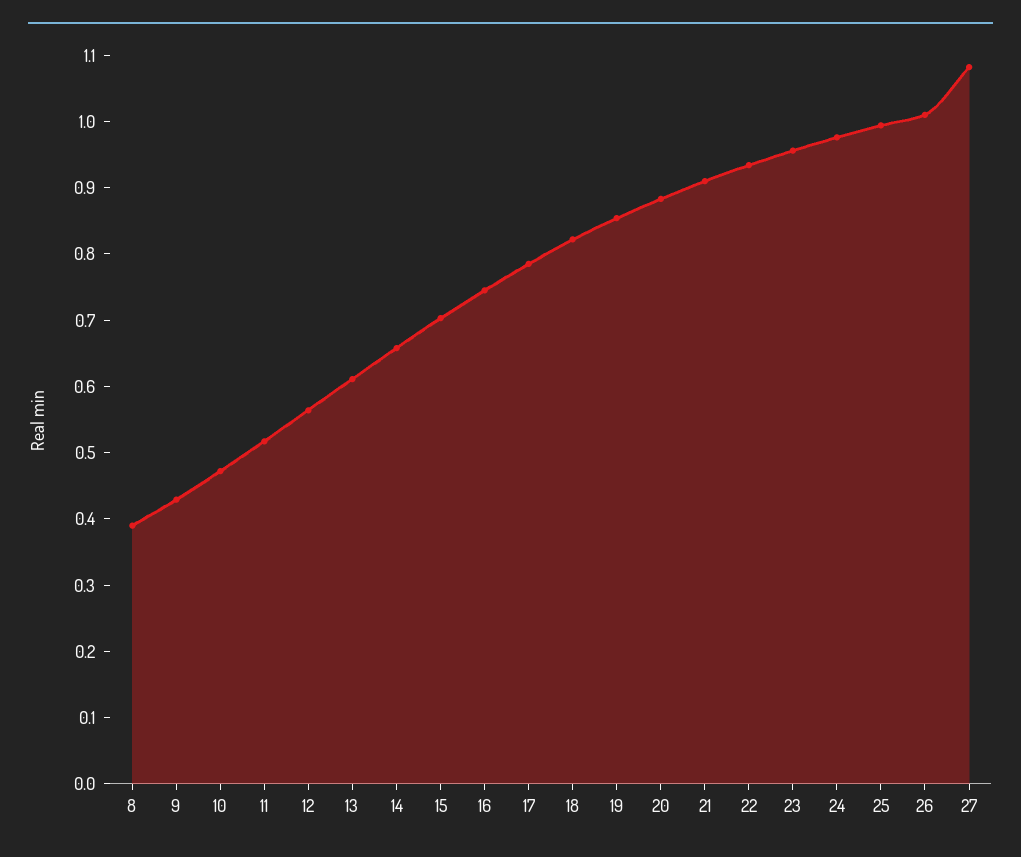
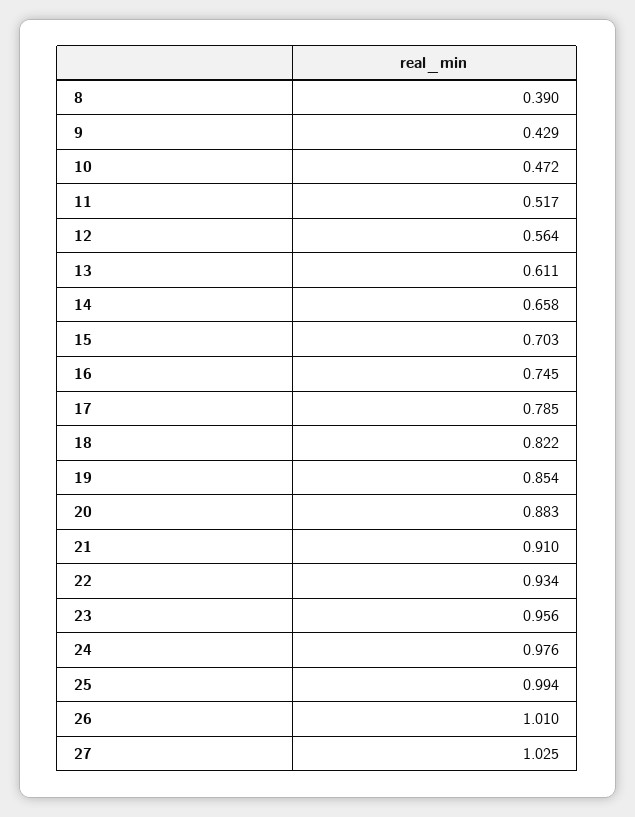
27: 1.08 -> 1.025

